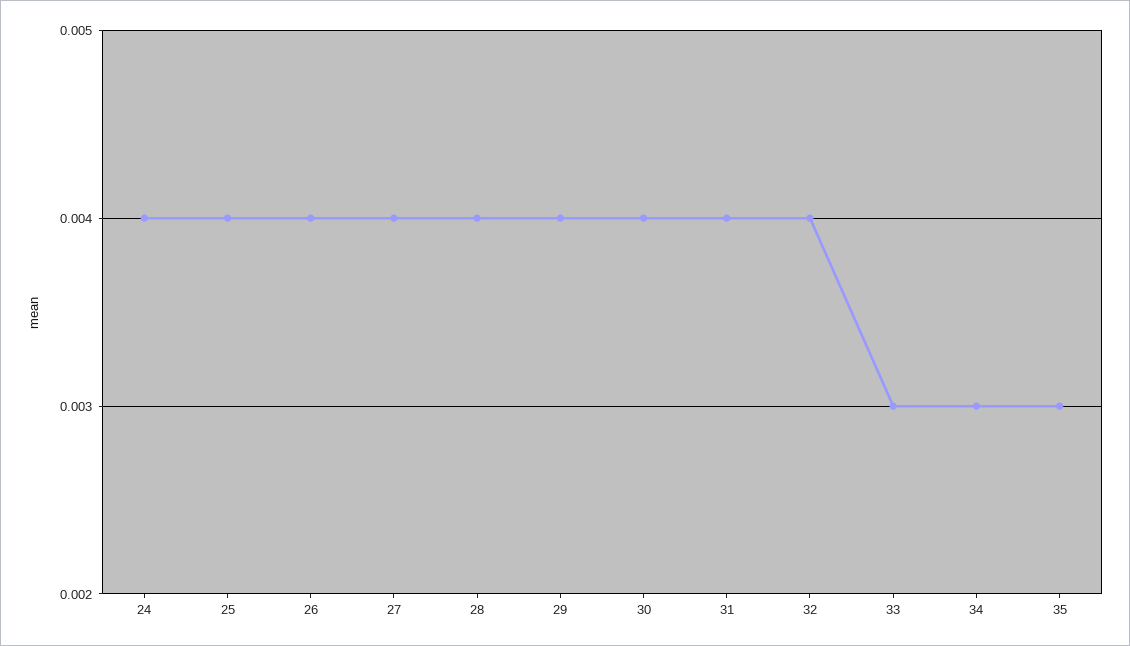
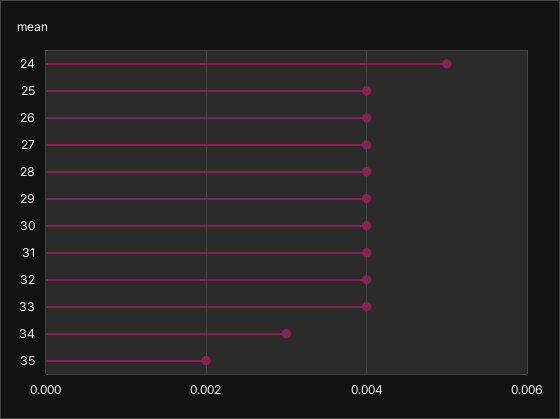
24: 0.004 -> 0.005
33: 0.003 -> 0.004
35: 0.003 -> 0.002

